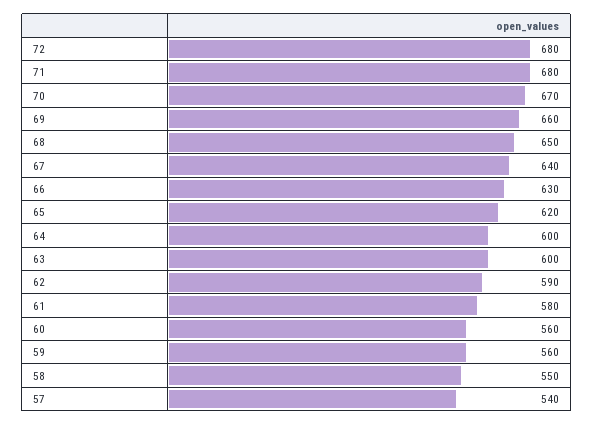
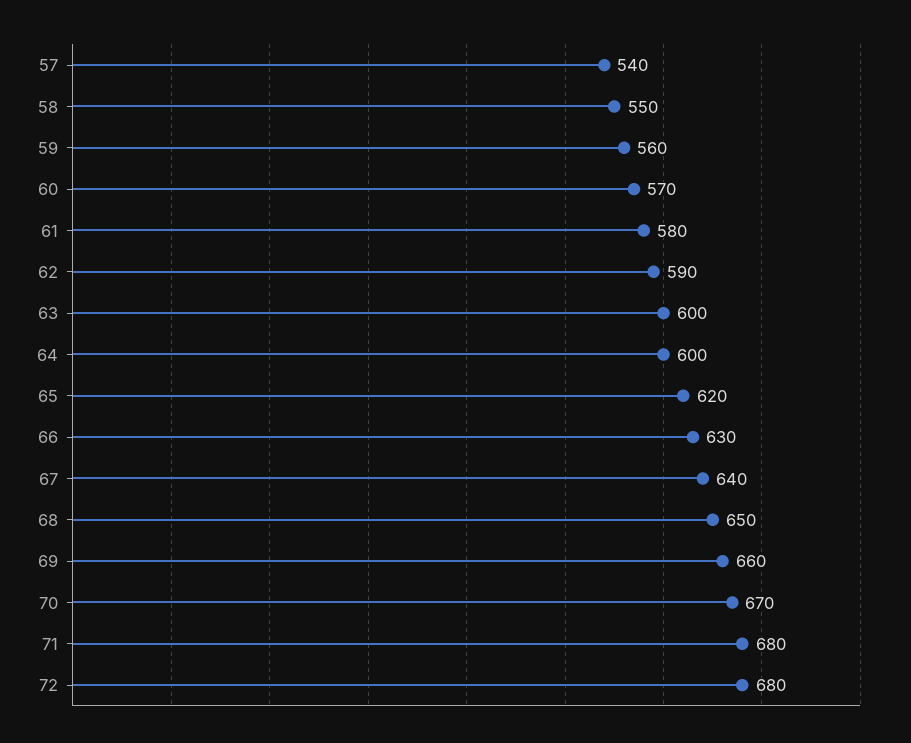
60: 560 -> 570

